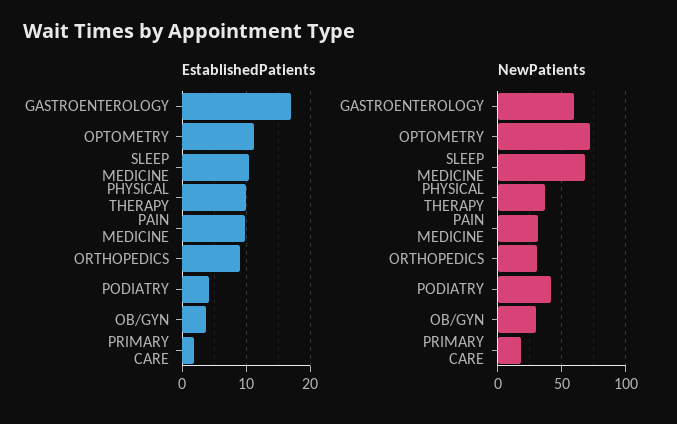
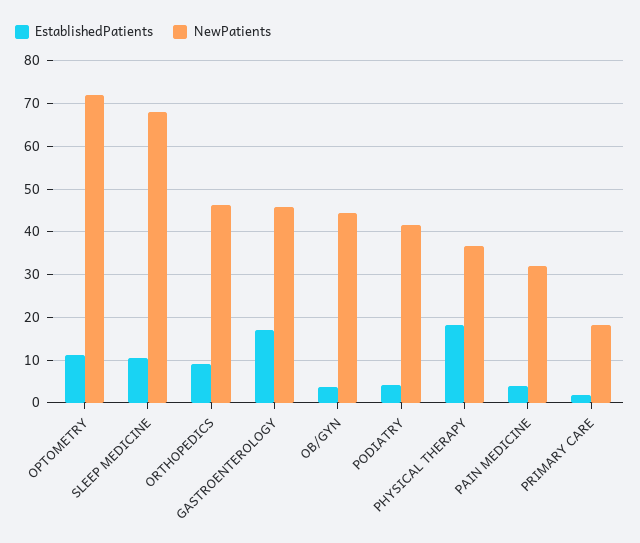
EstablishedPatients, PHYSICAL THERAPY: 10 -> 18
EstablishedPatients, PAIN MEDICINE: 10 -> 4
NewPatients, GASTROENTEROLOGY: 60 -> 46
NewPatients, ORTHOPEDICS: 30 -> 46
NewPatients, OB/GYN: 30 -> 44

